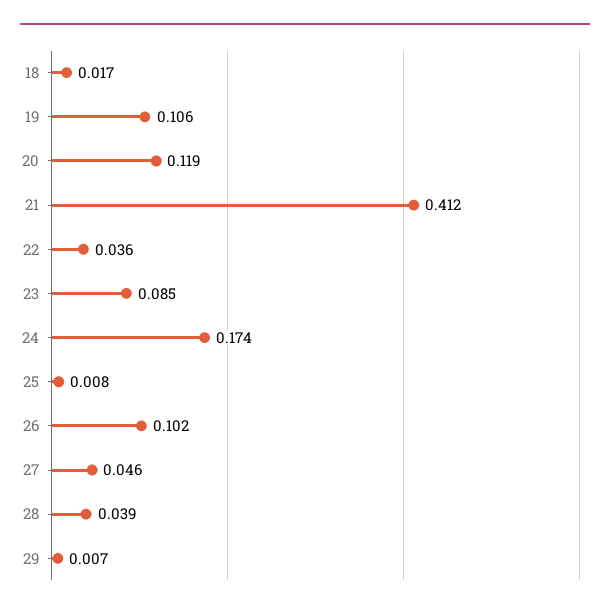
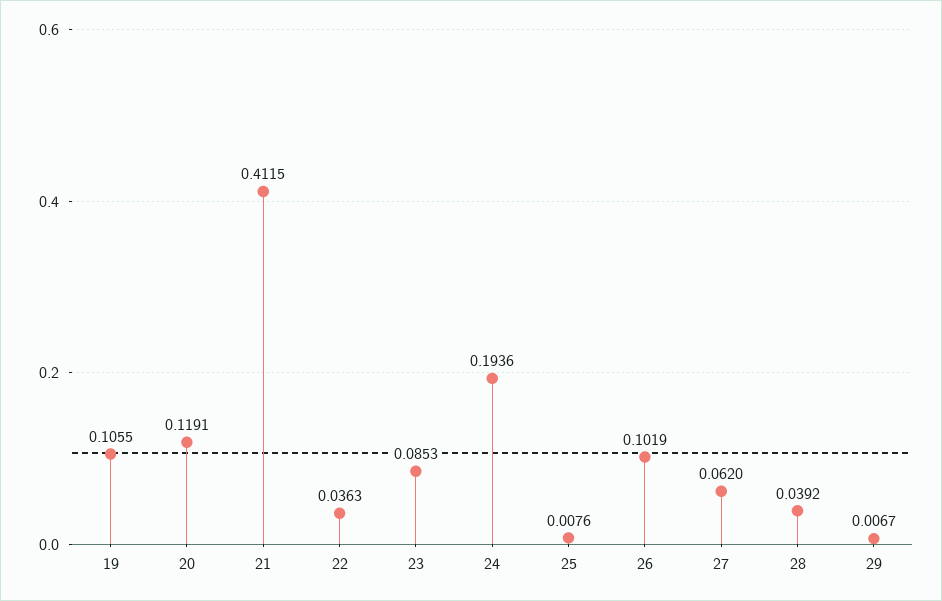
18: 0.017 -> none
24: 0.174 -> 0.1936
27: 0.046 -> 0.062

